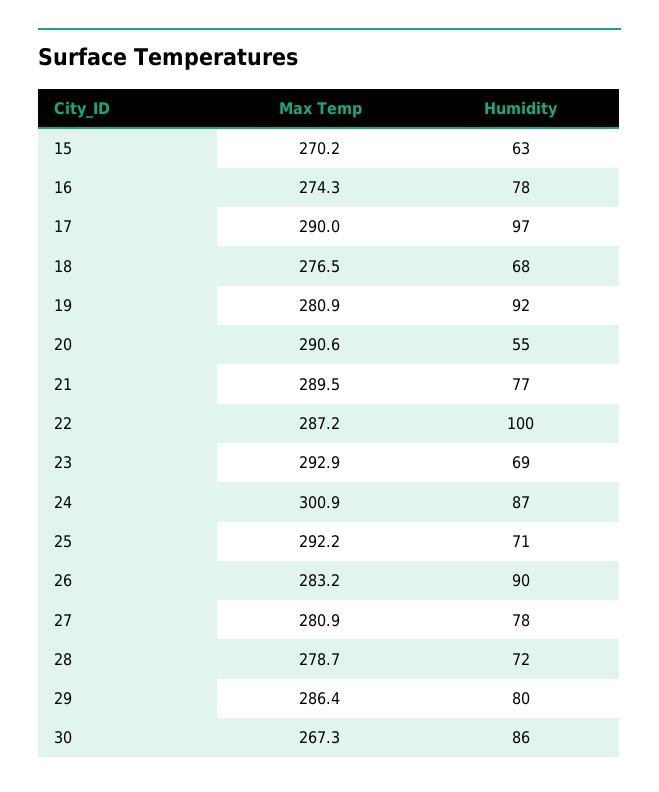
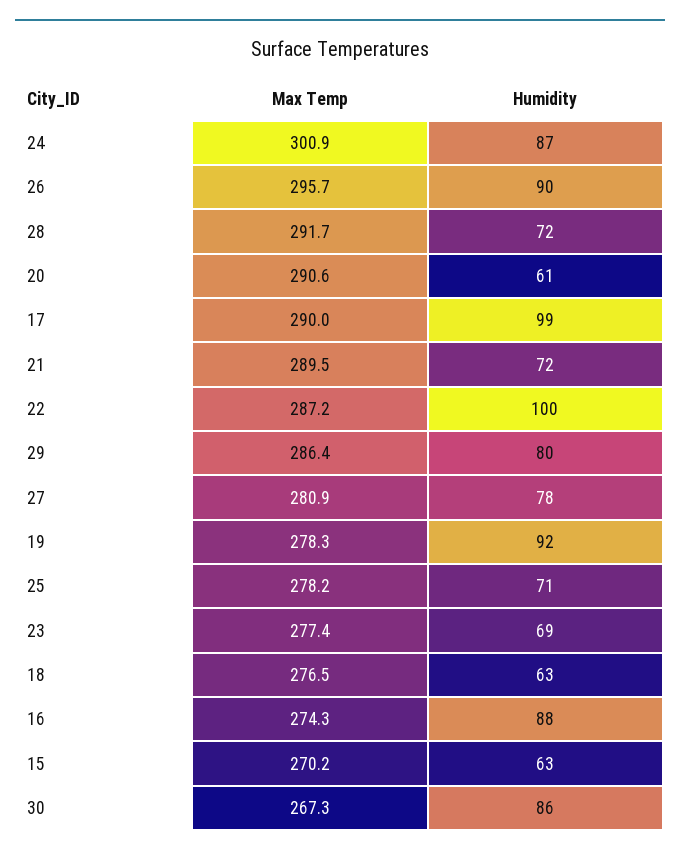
Humidity, 16: 78 -> 88
Humidity, 17: 97 -> 99
Humidity, 18: 68 -> 63
Max Temp, 19: 280.9 -> 278.3
Humidity, 20: 55 -> 61
Humidity, 21: 77 -> 72
Max Temp, 23: 292.9 -> 277.4
Max Temp, 25: 292.2 -> 278.2
Max Temp, 26: 283.2 -> 295.7
Max Temp, 28: 278.7 -> 291.7

